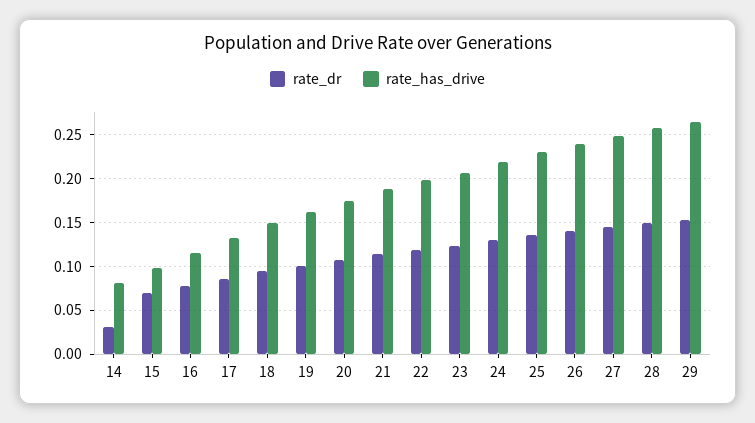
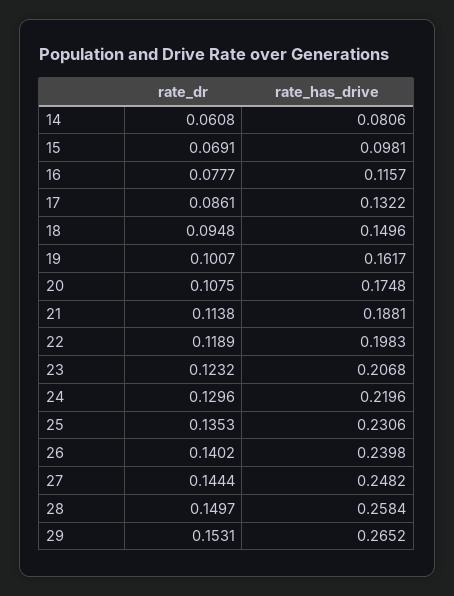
rate_dr, 14: 0.03 -> 0.0608

